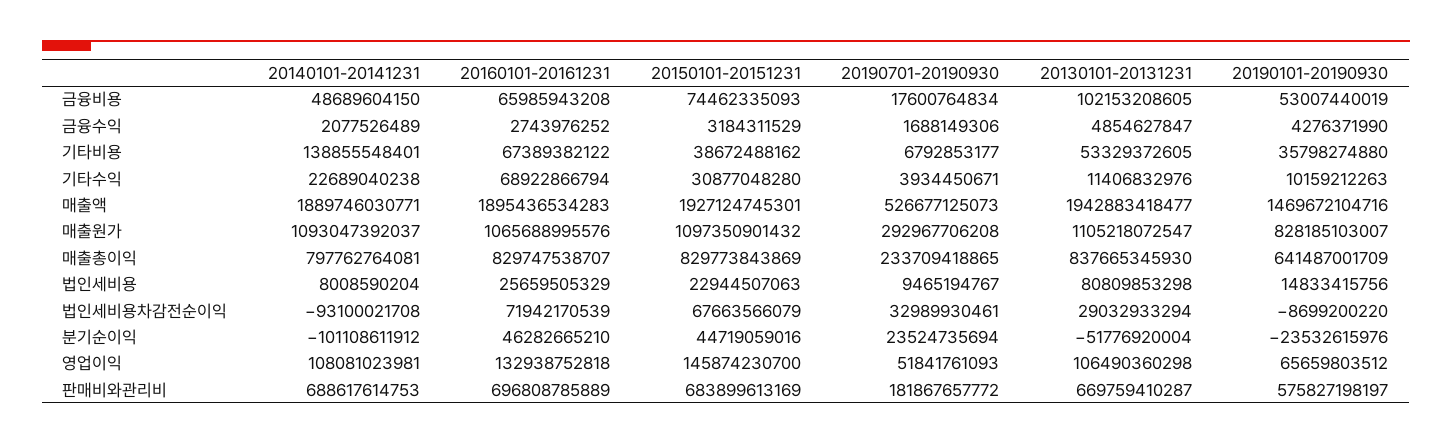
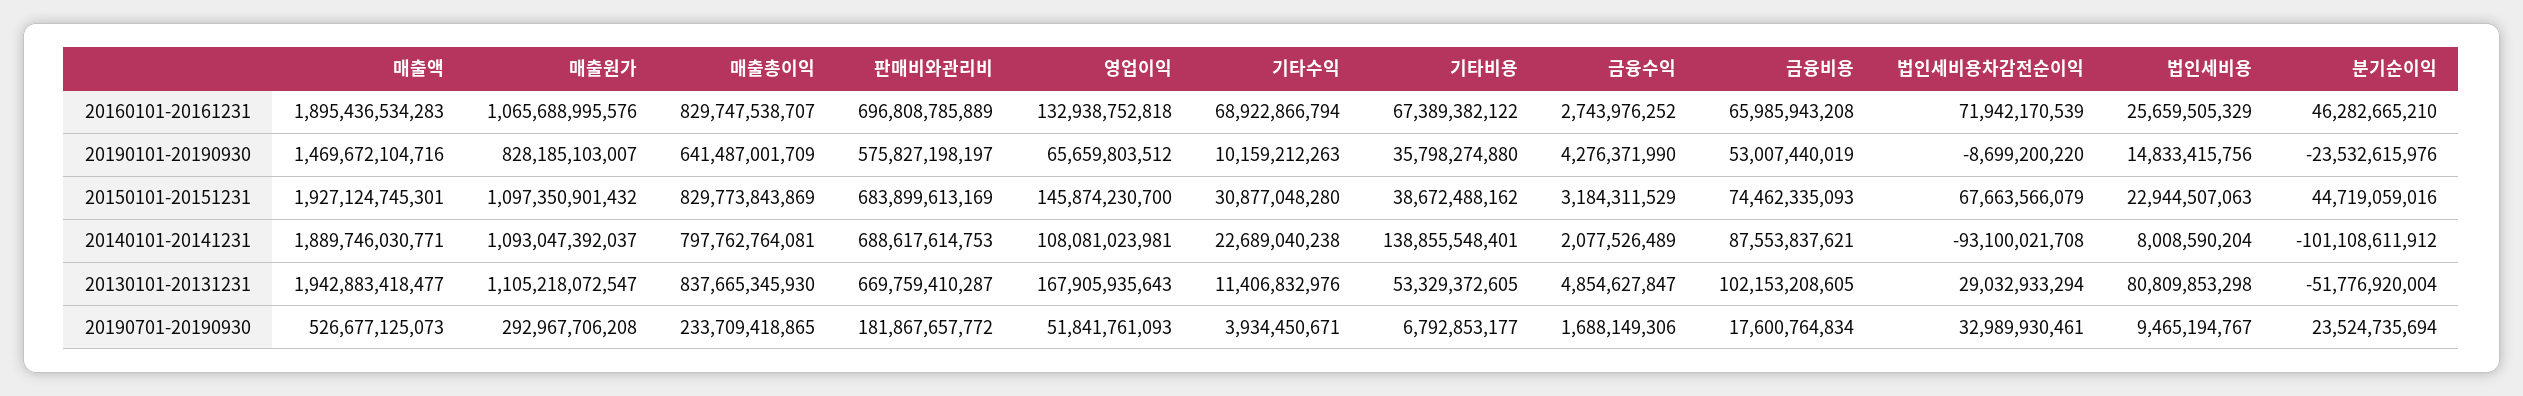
20140101-20141231, 금융비용: 48689604150 -> 87553837621
20130101-20131231, 영업이익: 106490360298 -> 167905935643

